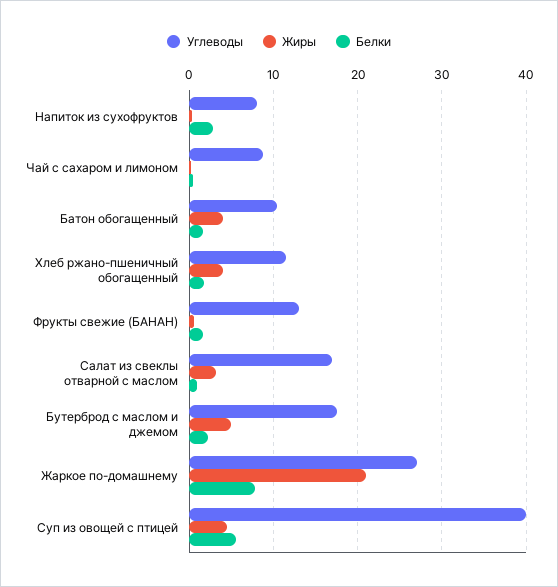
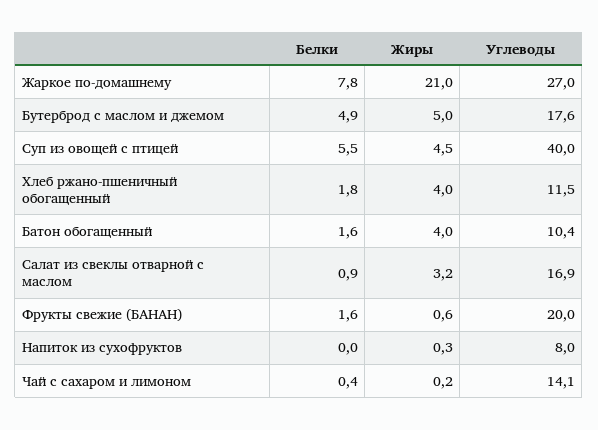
Белки, Напиток из сухофруктов: 3 -> 0
Углеводы, Чай с сахаром и лимоном: 9 -> 14.1
Углеводы, Фрукты свежие (БАНАН): 13 -> 20
Белки, Бутерброд с маслом и джемом: 2 -> 4.9

